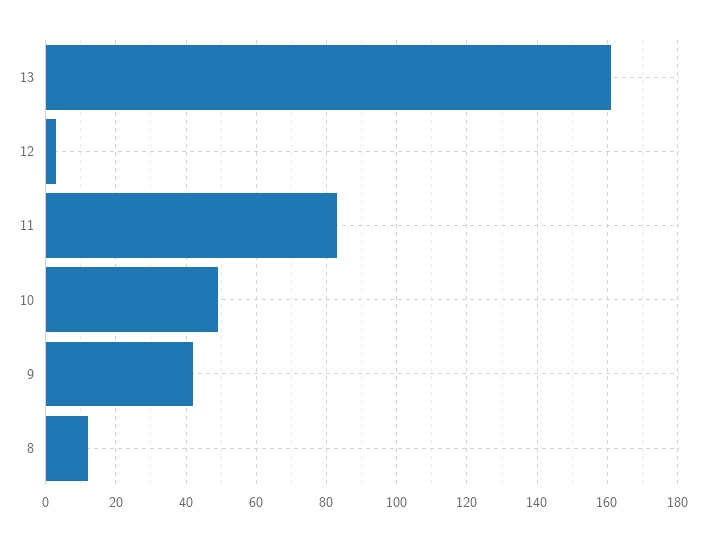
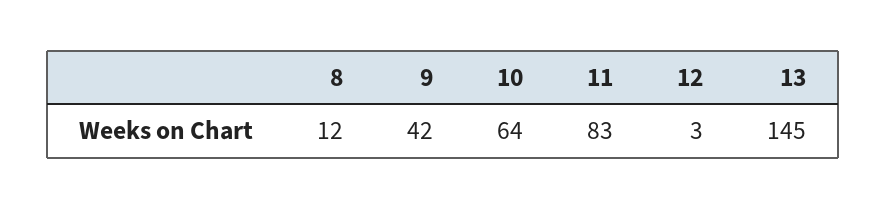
13: 160 -> 145
10: 50 -> 64

